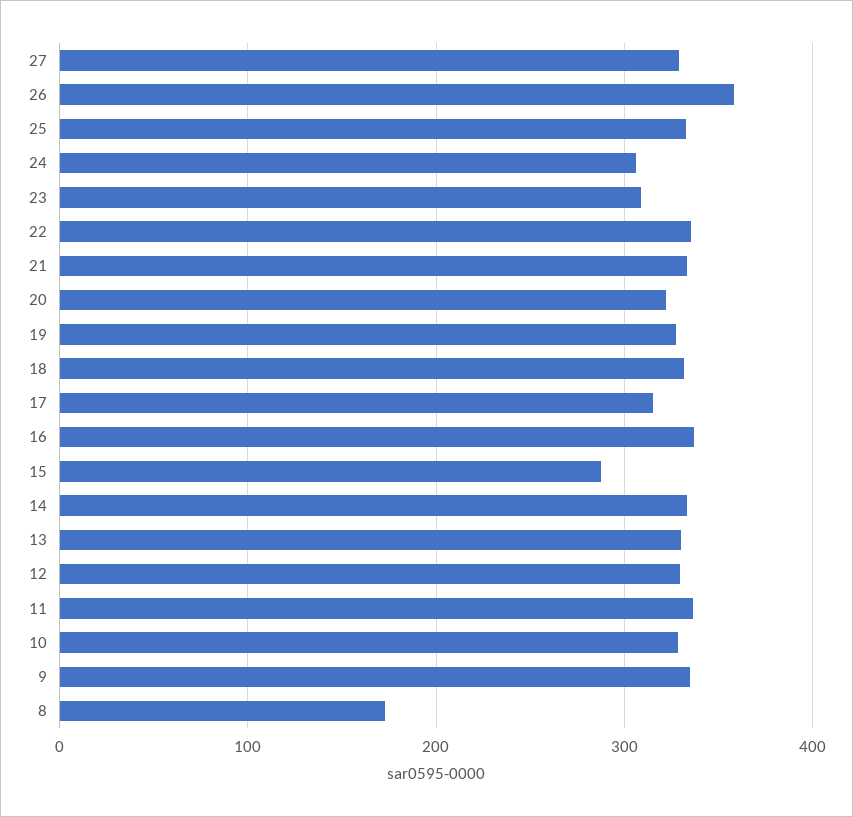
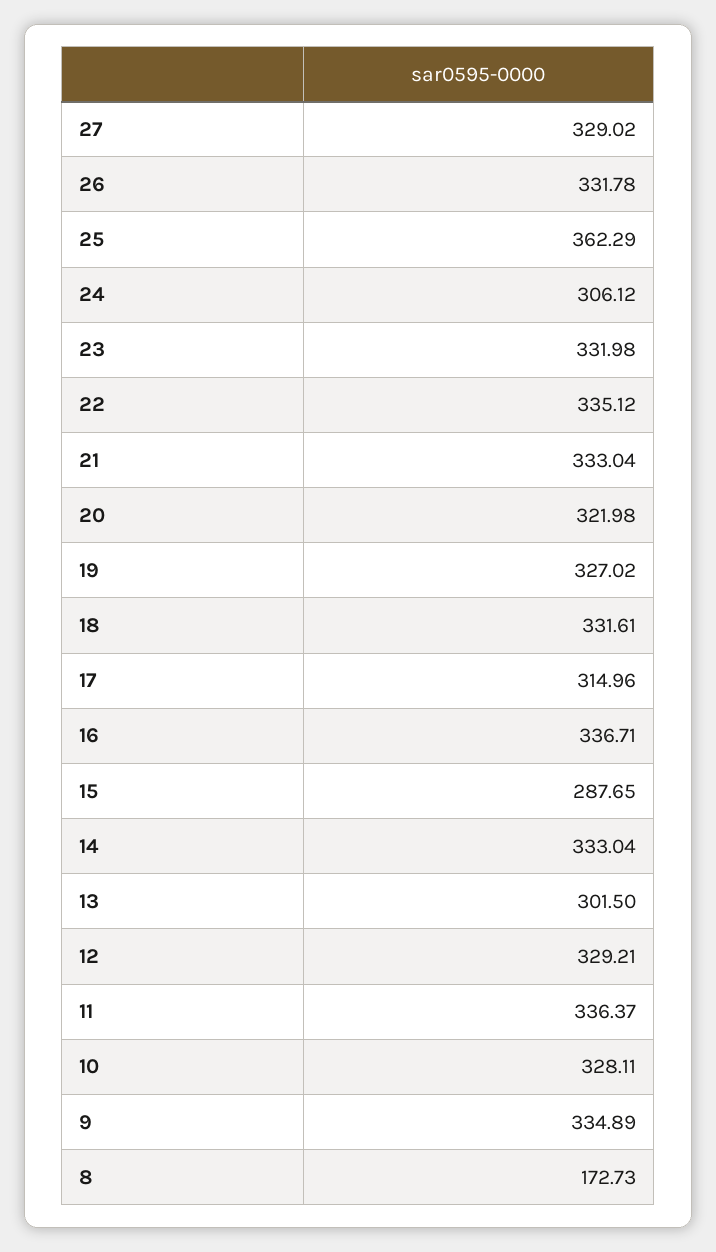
26: 360 -> 331.78
25: 330 -> 362.29
23: 310 -> 331.98
13: 330 -> 301.5

